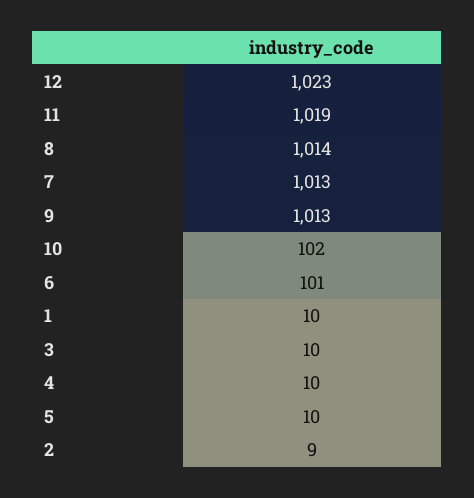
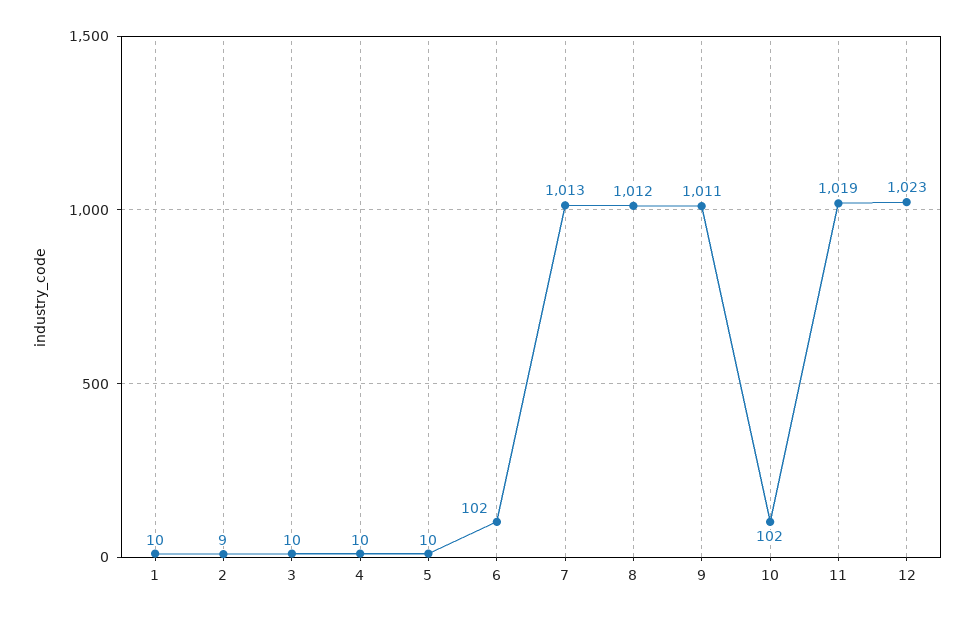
8: 1014 -> 1012
9: 1013 -> 1011
6: 101 -> 102

